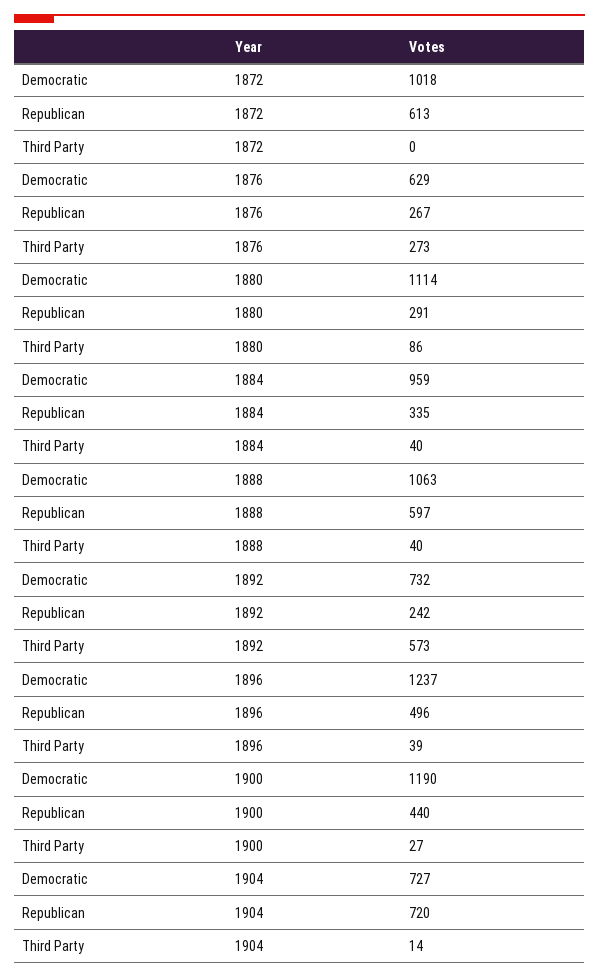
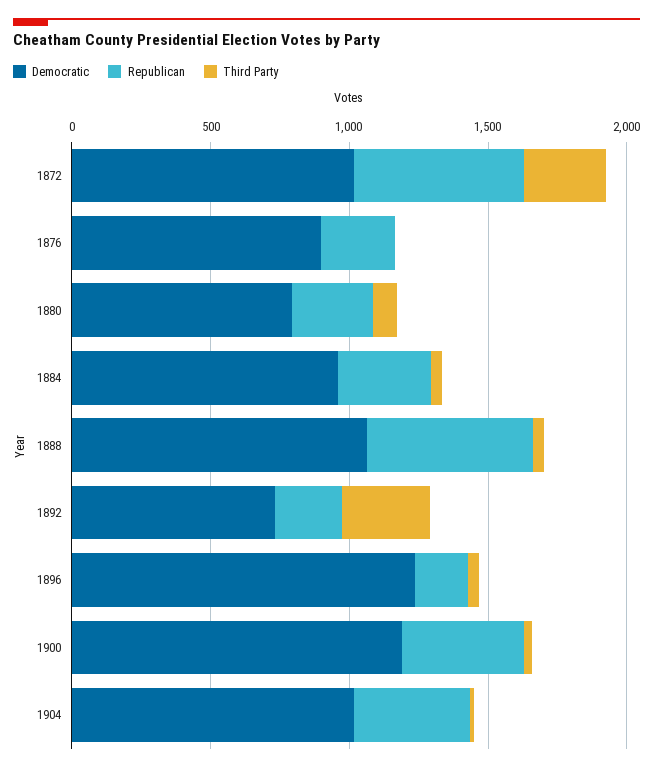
Third Party, 1872: 0 -> 300
Democratic, 1876: 629 -> 900
Third Party, 1876: 273 -> 0
Democratic, 1880: 1114 -> 800
Third Party, 1892: 573 -> 300
Republican, 1896: 496 -> 200
Democratic, 1904: 727 -> 1000
Republican, 1904: 720 -> 400

